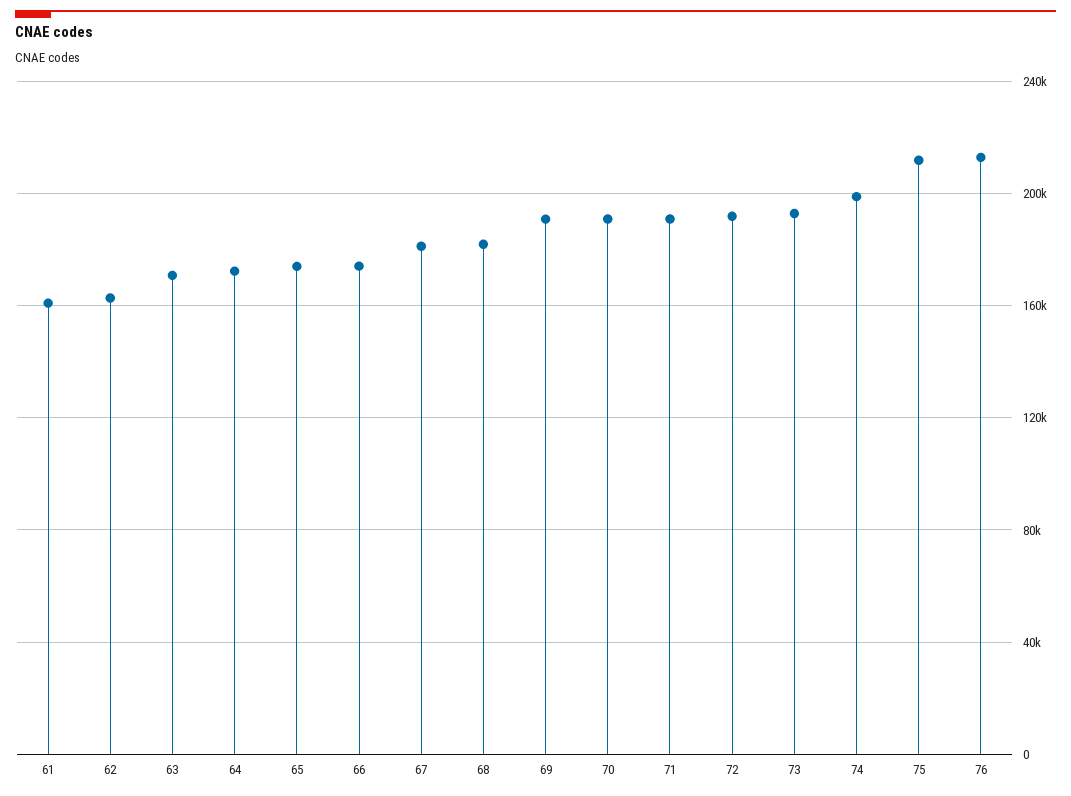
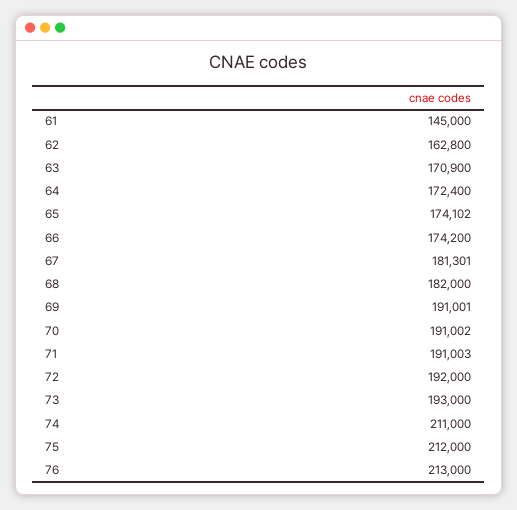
61: 160000 -> 145000
74: 200000 -> 211000

